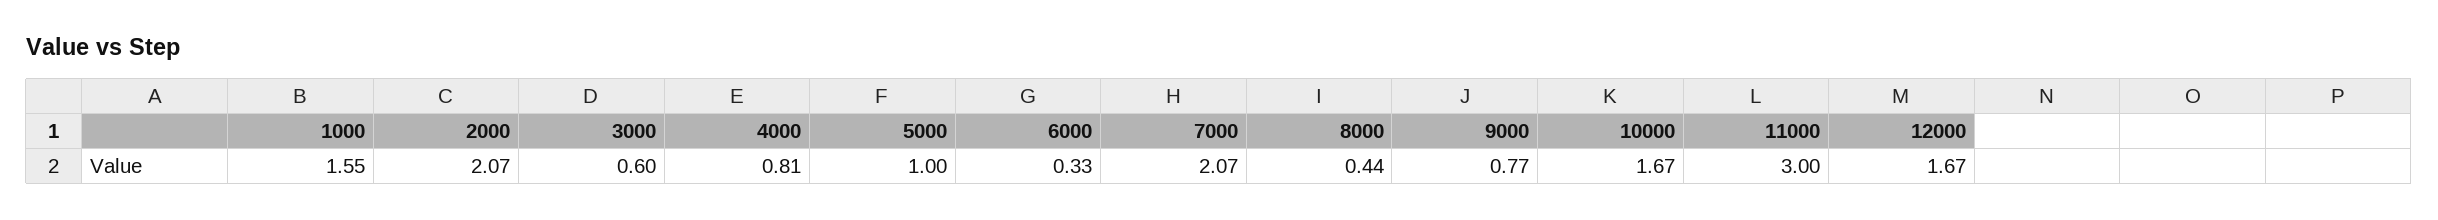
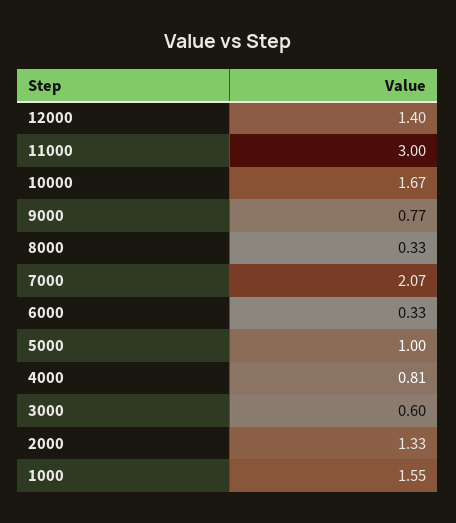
2000: 2.07 -> 1.33
8000: 0.44 -> 0.33
12000: 1.67 -> 1.4

